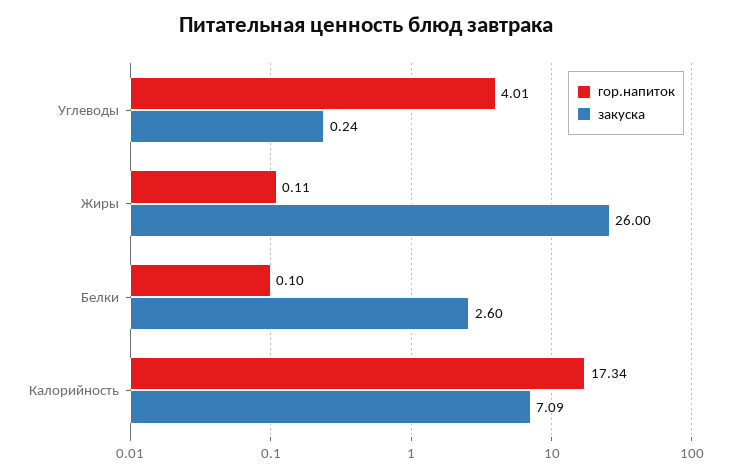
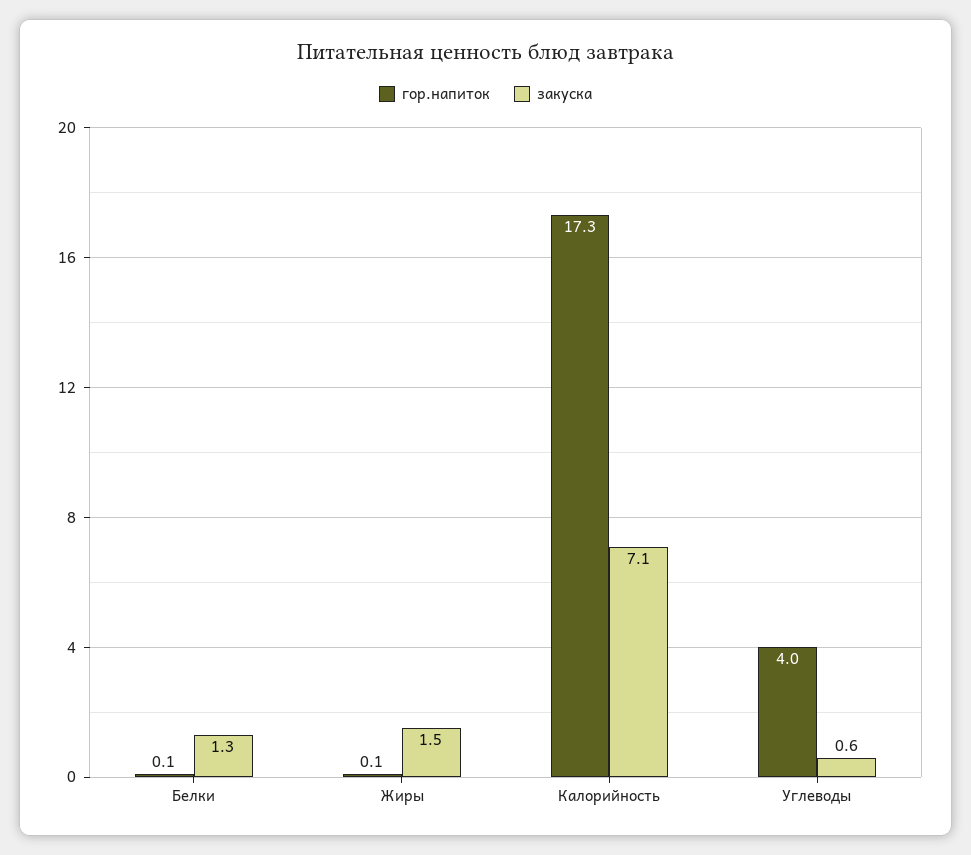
закуска, Углеводы: 0.24 -> 0.6
закуска, Жиры: 26 -> 1.5
закуска, Белки: 2.6 -> 1.3

